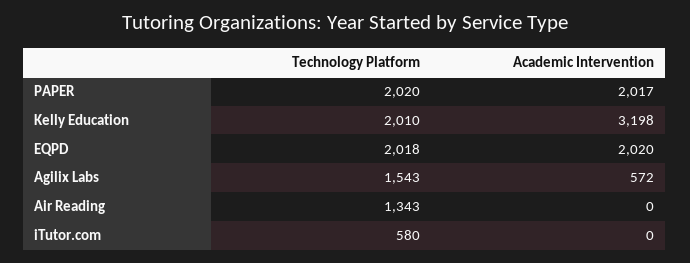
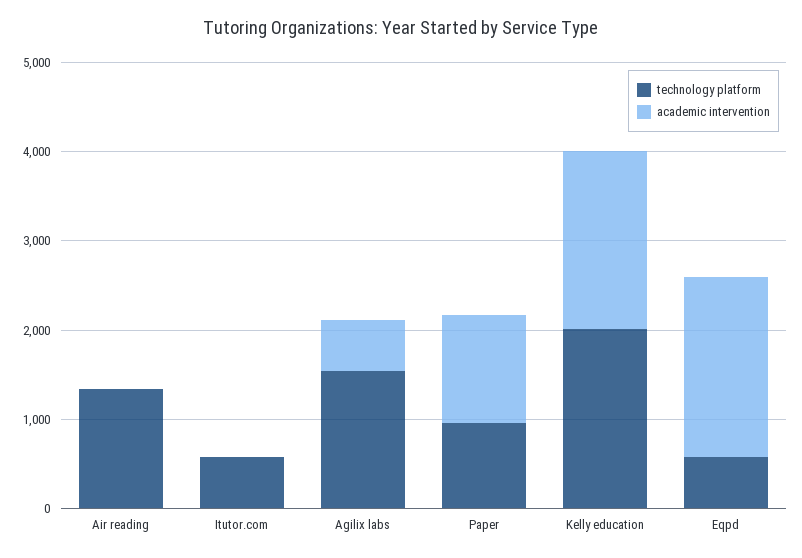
Technology Platform, PAPER: 2020 -> 1000
Academic Intervention, PAPER: 2017 -> 1200
Academic Intervention, Kelly Education: 3198 -> 2000
Technology Platform, EQPD: 2018 -> 600

